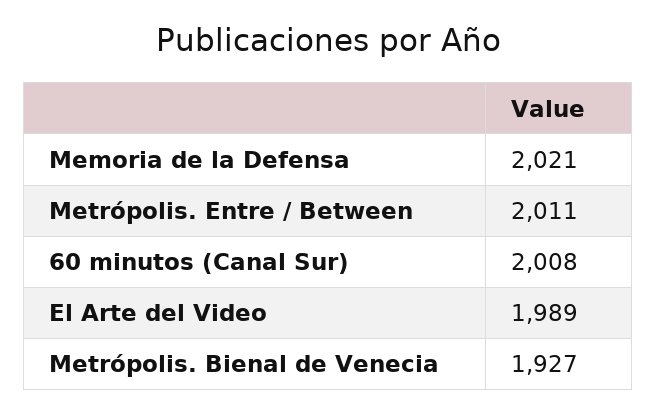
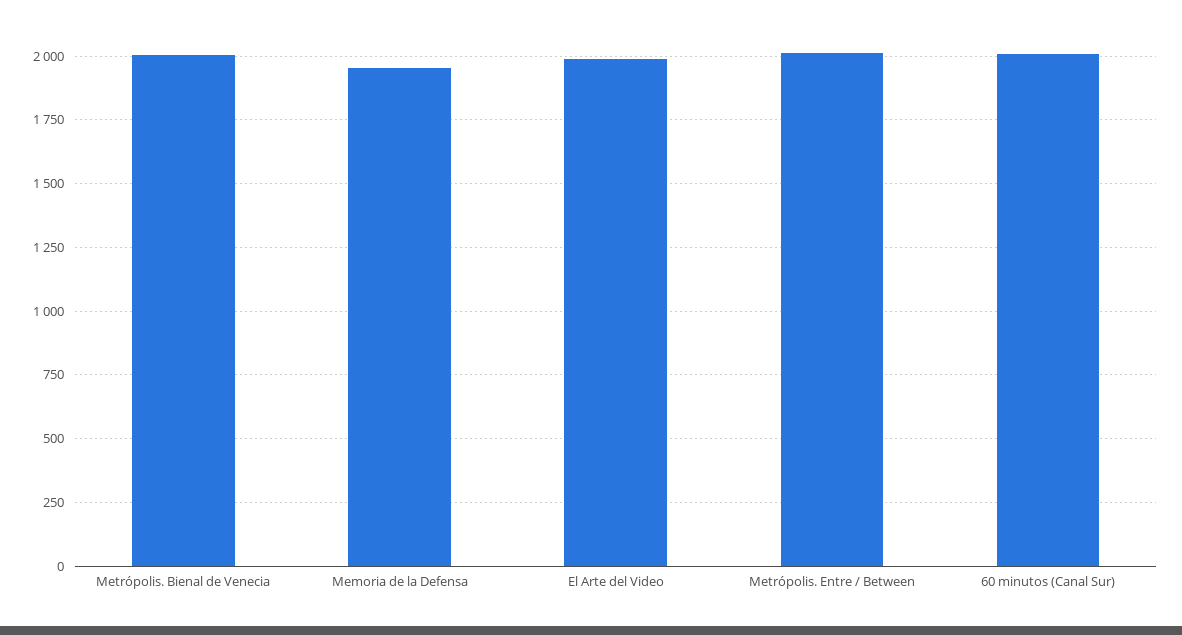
Memoria de la Defensa: 2021 -> 1950
Metrópolis. Bienal de Venecia: 1927 -> 2000

